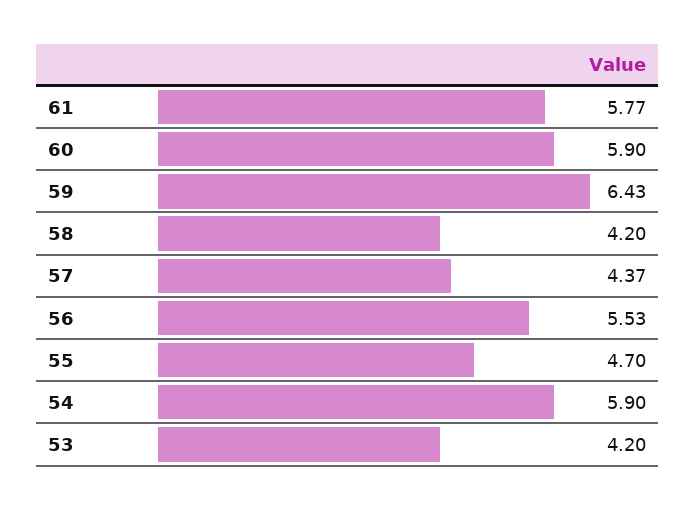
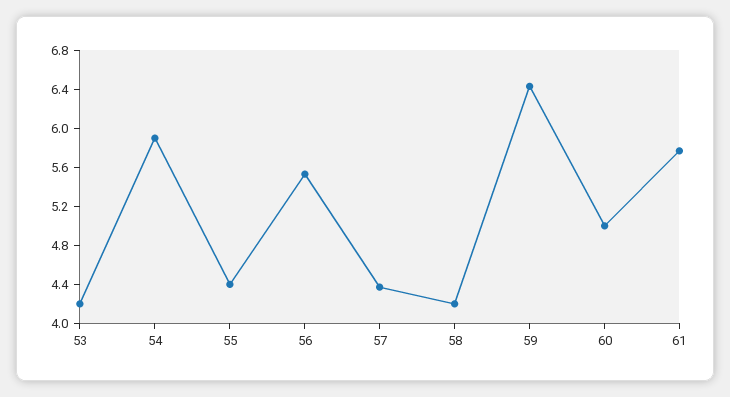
60: 5.9 -> 5
55: 4.7 -> 4.4

